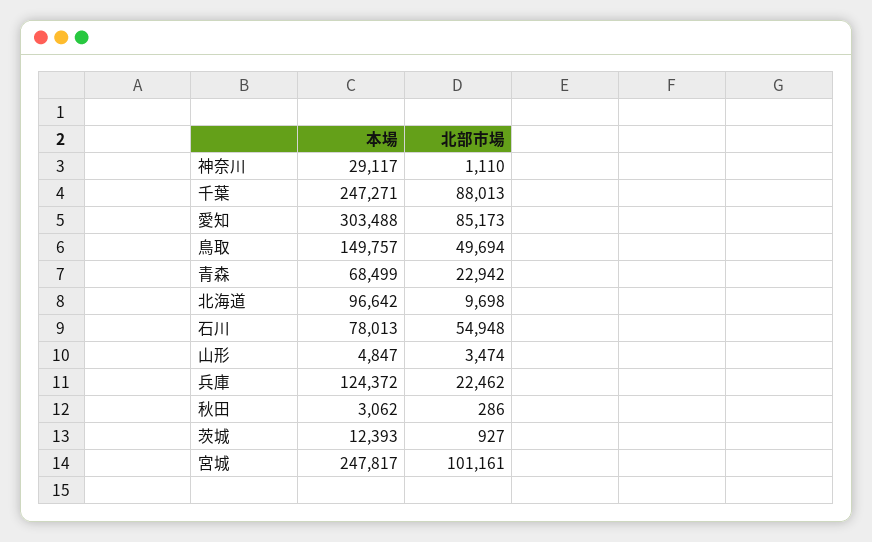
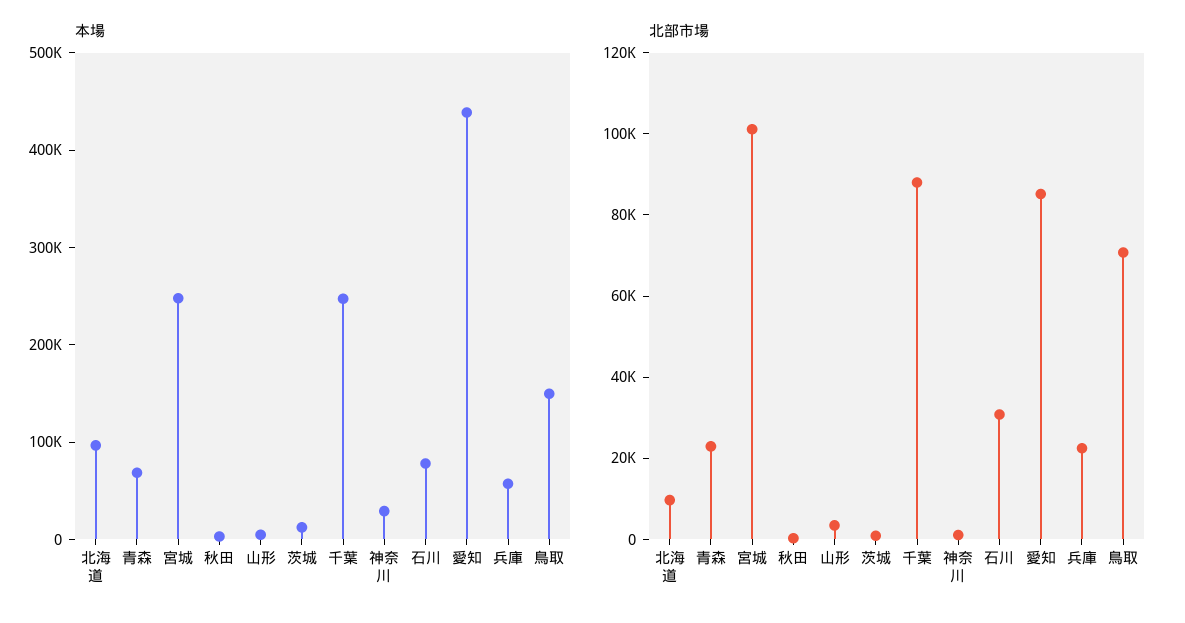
本場, 愛知: 303488 -> 440000
北部市場, 鳥取: 49694 -> 70000
北部市場, 石川: 54948 -> 30000
本場, 兵庫: 124372 -> 60000

